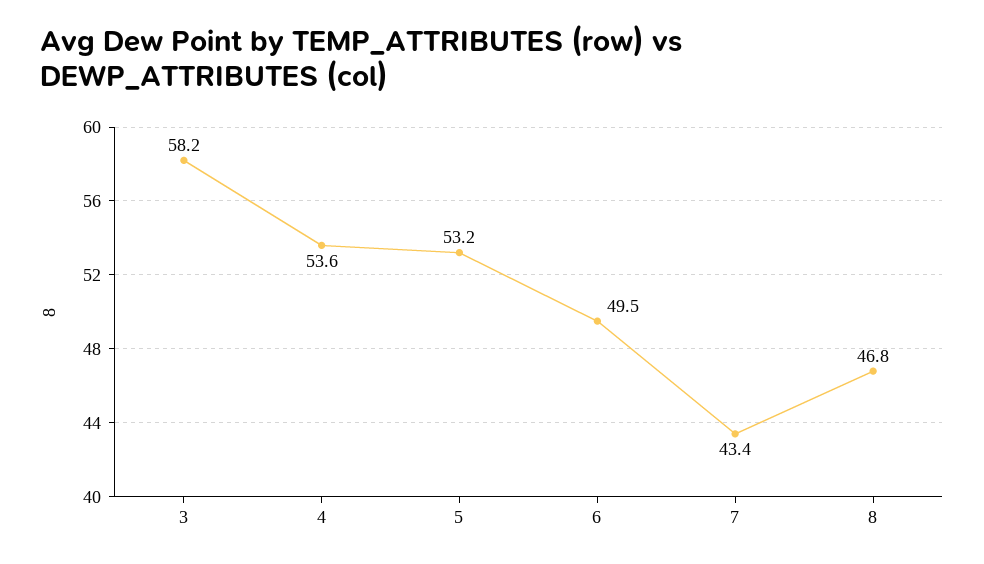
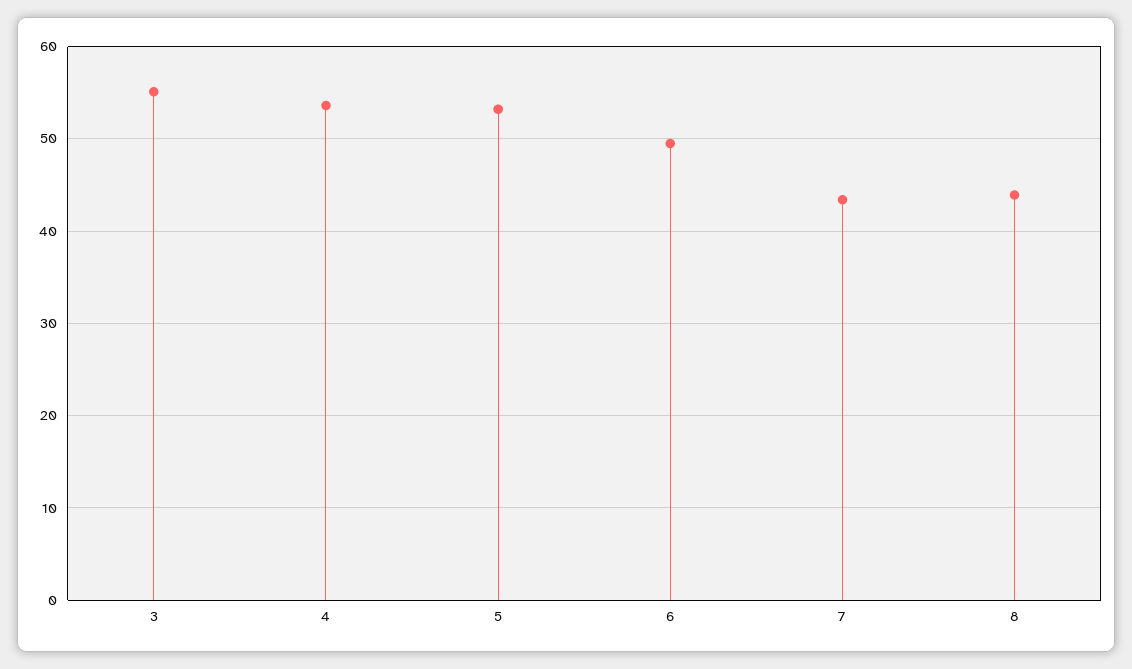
3: 58.2 -> 55
8: 46.8 -> 44

